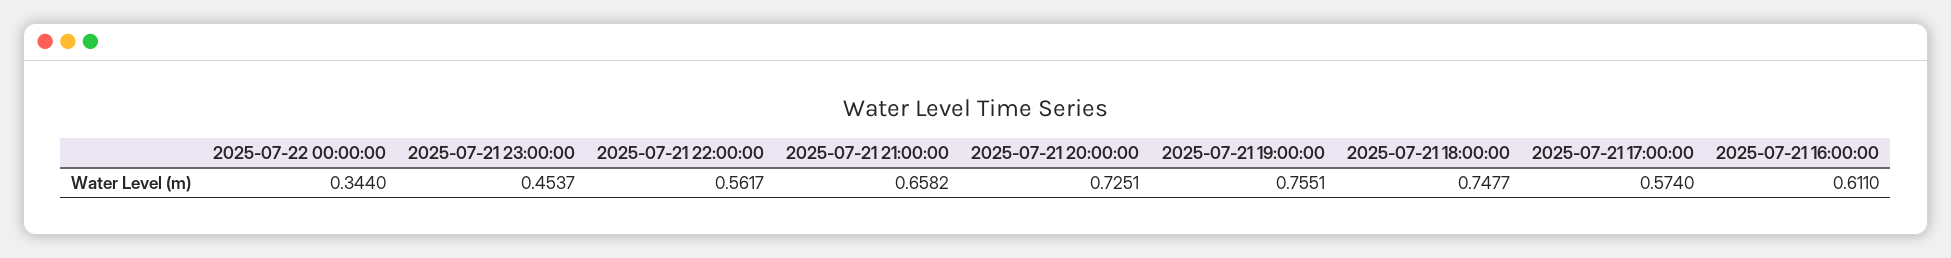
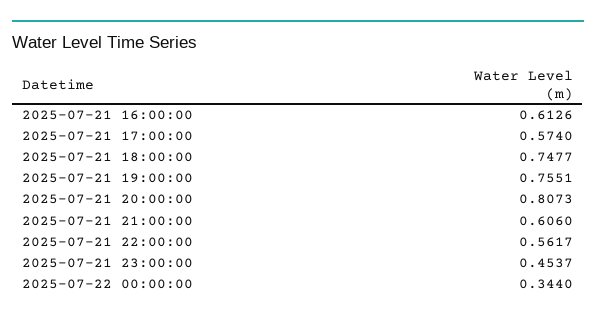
2025-07-21 21:00:00: 0.6582 -> 0.606
2025-07-21 20:00:00: 0.7251 -> 0.8073
2025-07-21 16:00:00: 0.611 -> 0.6126

